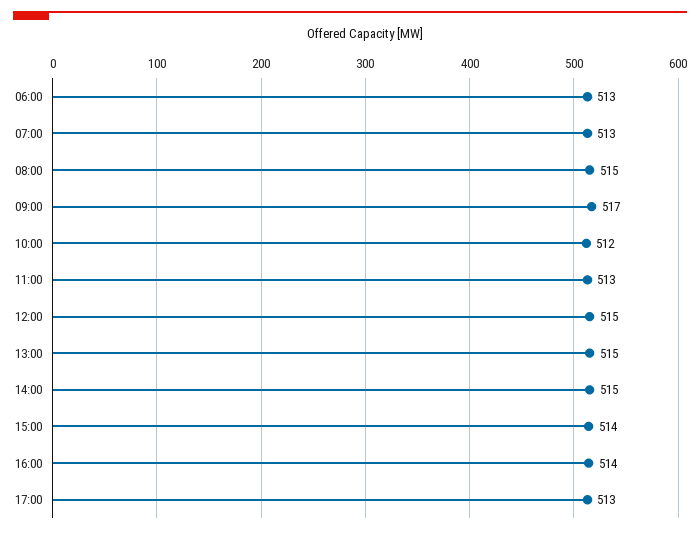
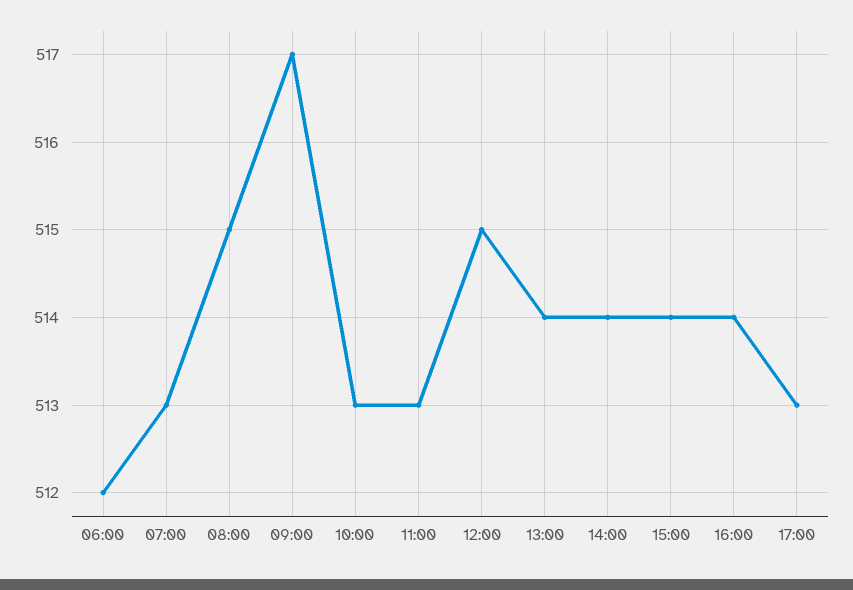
06:00: 513 -> 512
10:00: 512 -> 513
13:00: 515 -> 514
14:00: 515 -> 514

